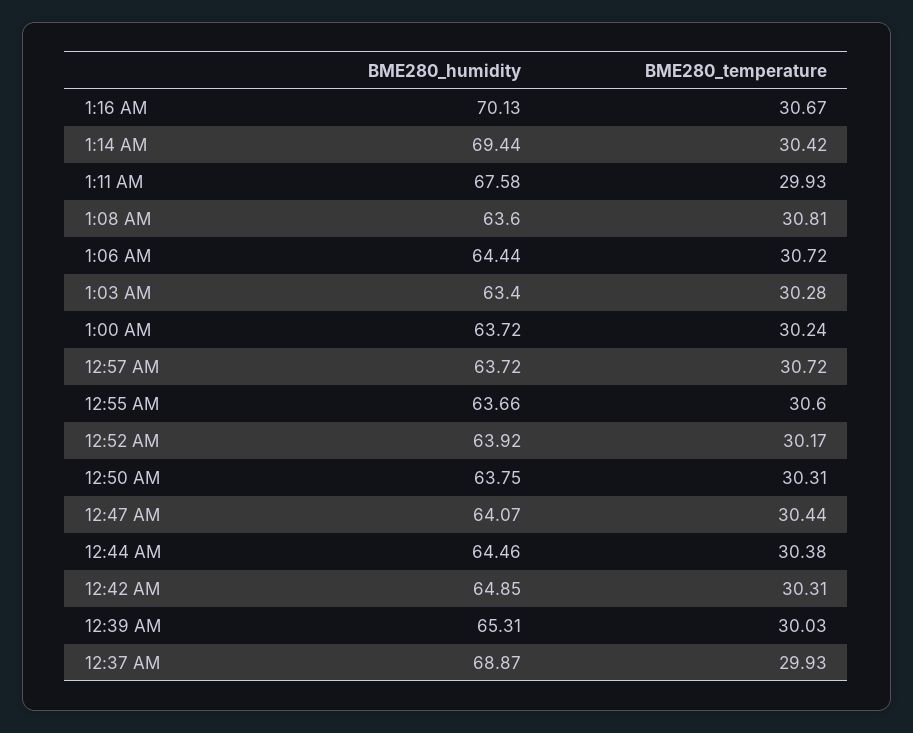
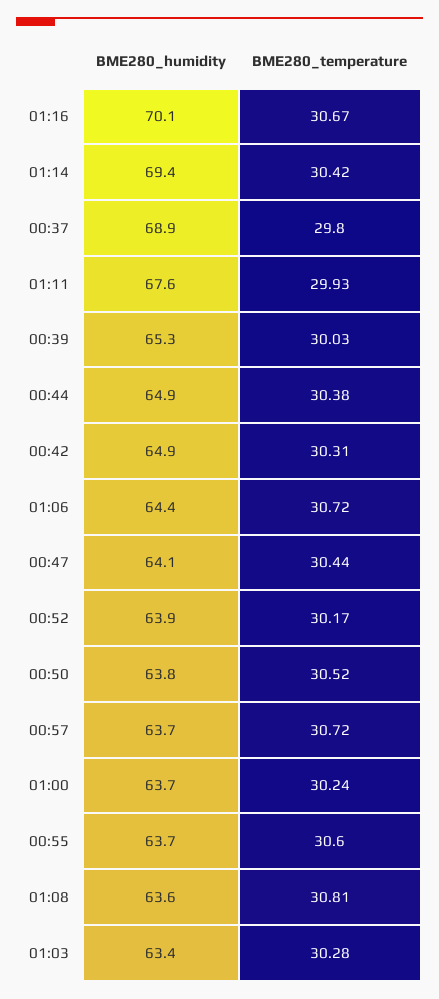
BME280_temperature, 12:50 AM: 30.31 -> 30.52
BME280_humidity, 12:44 AM: 64.46 -> 64.9
BME280_temperature, 12:37 AM: 29.93 -> 29.8

